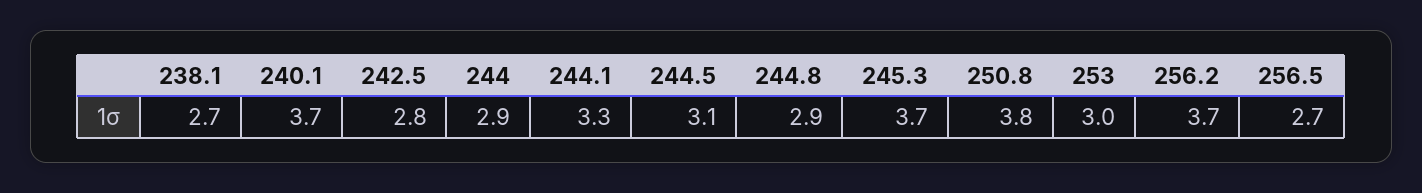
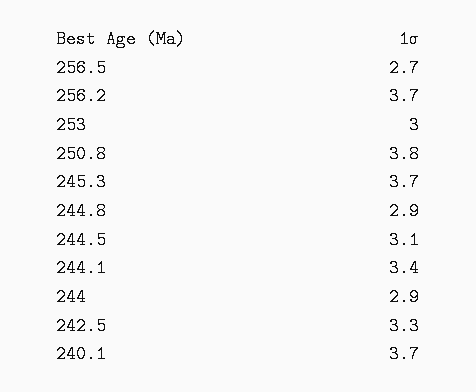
238.1: 2.7 -> none
242.5: 2.8 -> 3.3
244.1: 3.3 -> 3.4

